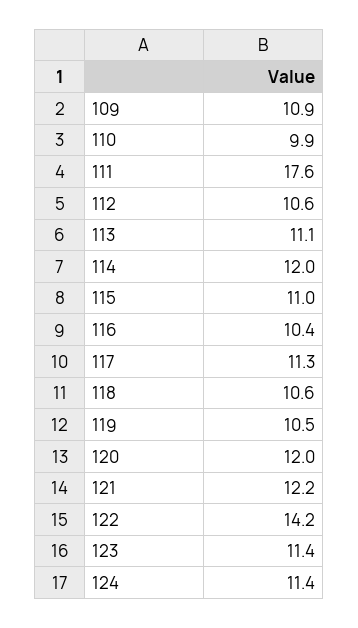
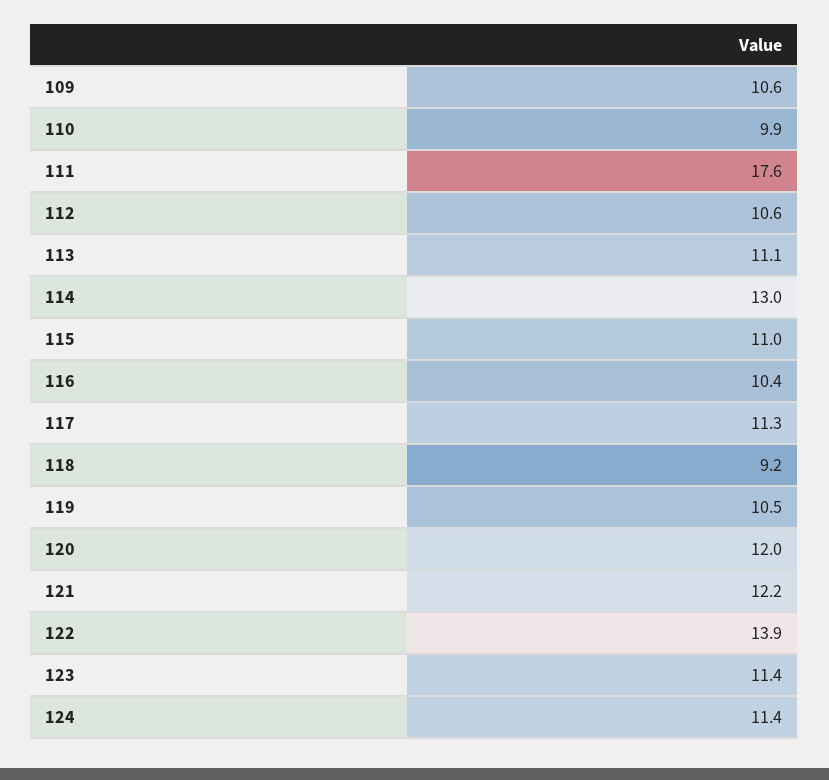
109: 10.9 -> 10.6
114: 12 -> 13
118: 10.6 -> 9.2
122: 14.2 -> 13.9

